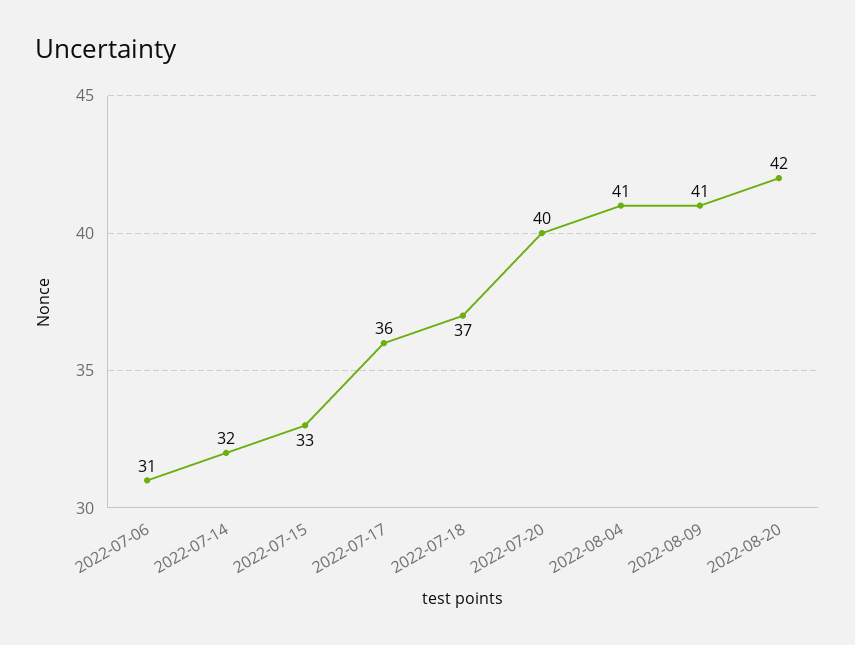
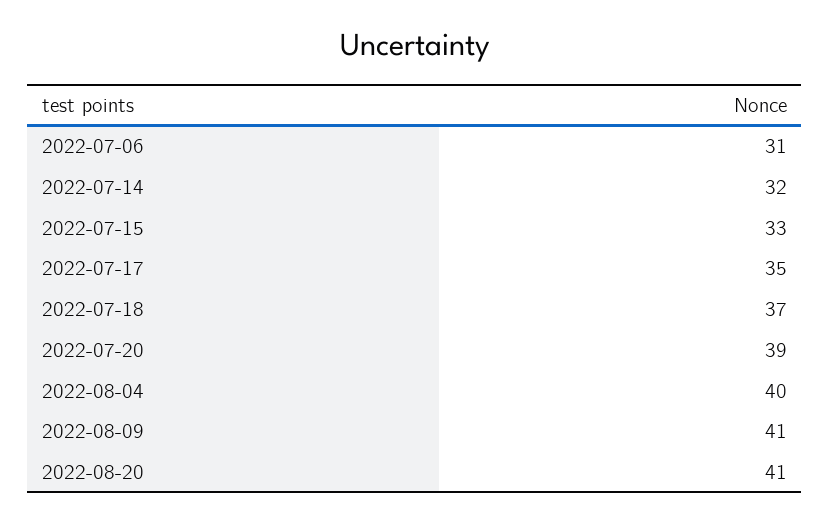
2022-07-17: 36 -> 35
2022-07-20: 40 -> 39
2022-08-04: 41 -> 40
2022-08-20: 42 -> 41

